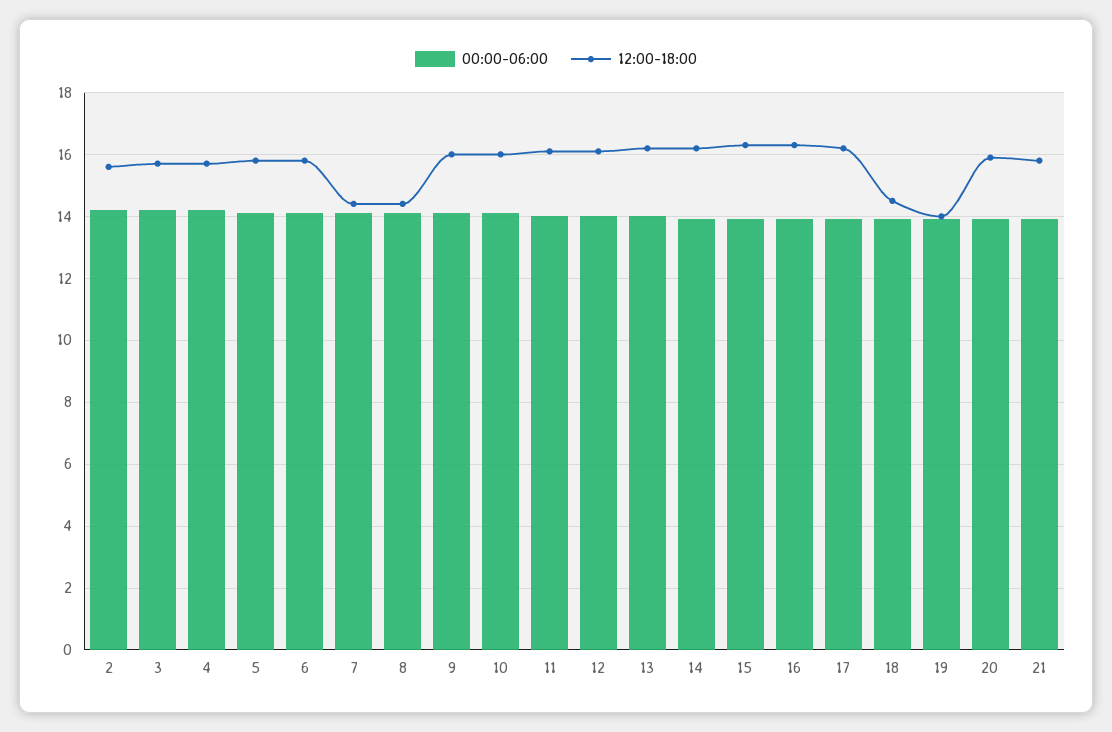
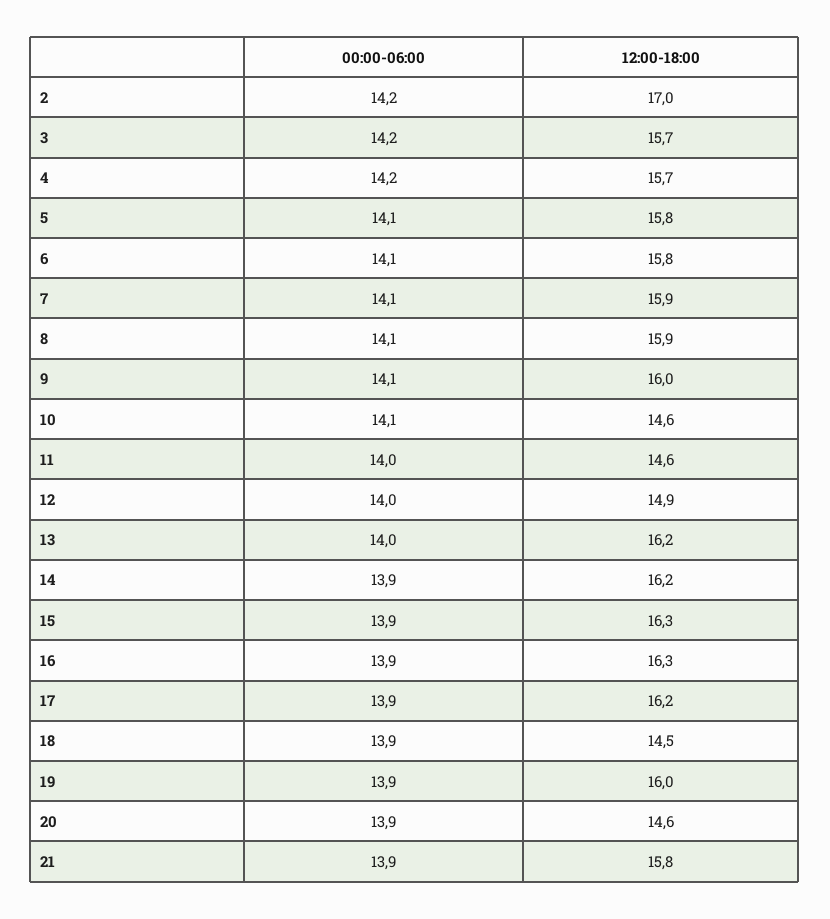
12:00-18:00, 2: 15.5 -> 17
12:00-18:00, 7: 14.5 -> 15.9
12:00-18:00, 8: 14.5 -> 15.9
12:00-18:00, 10: 16 -> 14.6
12:00-18:00, 11: 16 -> 14.6
12:00-18:00, 12: 16 -> 14.9
12:00-18:00, 19: 14 -> 16
12:00-18:00, 20: 16 -> 14.6

